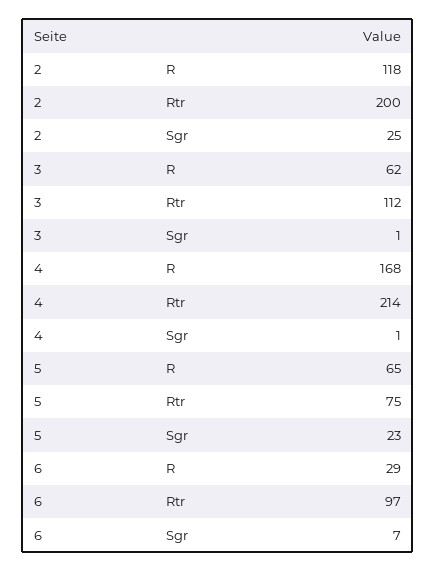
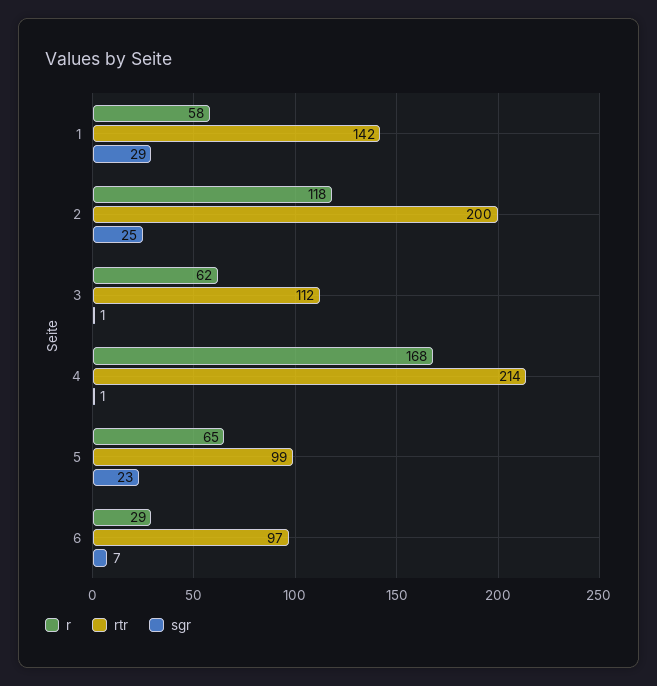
Rtr, 5: 75 -> 99
R, 1: none -> 58
Rtr, 1: none -> 142
Sgr, 1: none -> 29

